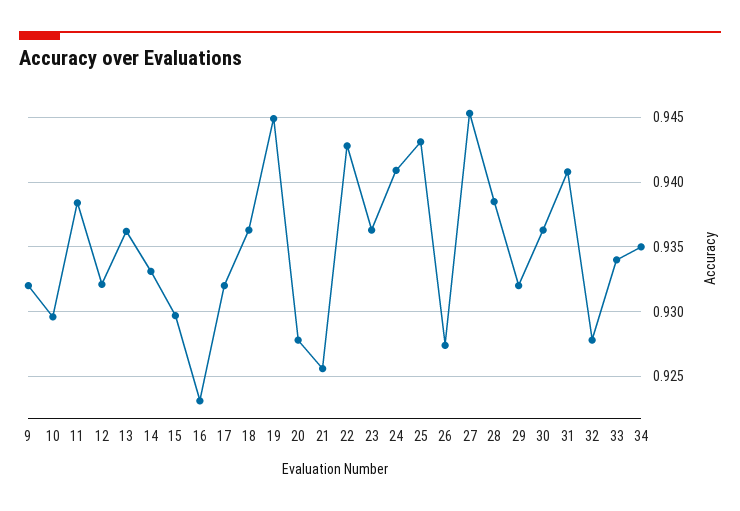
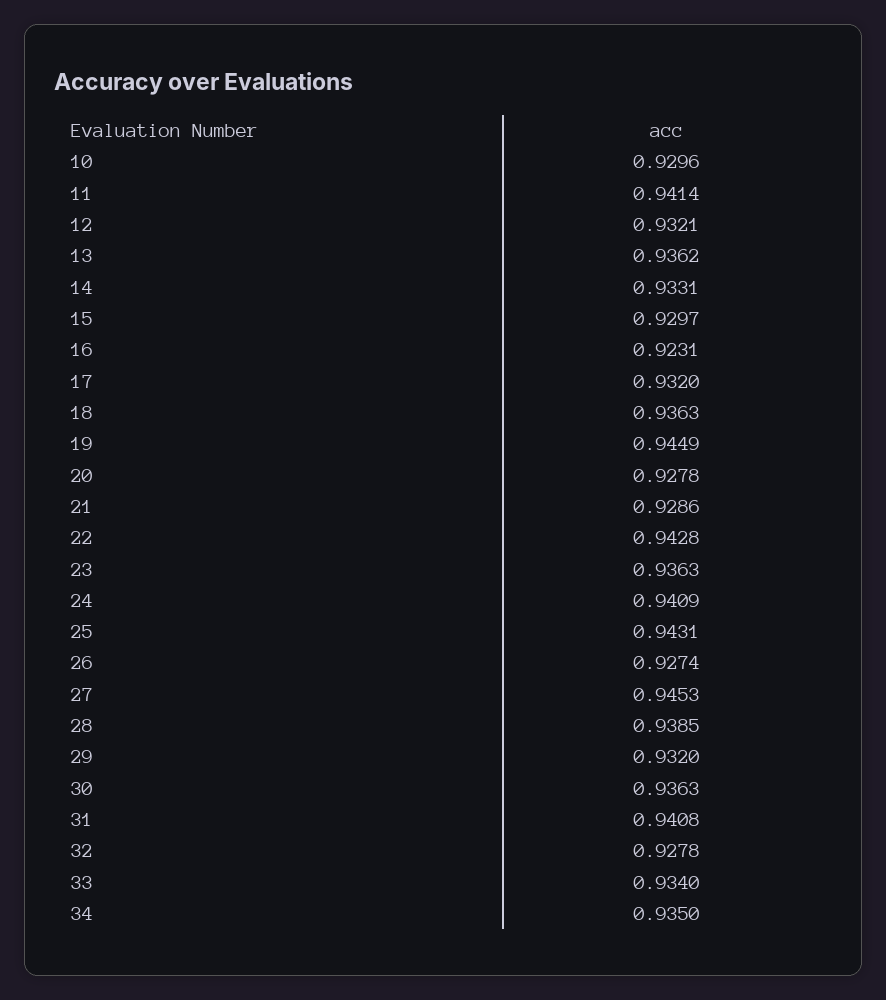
9: 0.932 -> none
11: 0.9385 -> 0.9414
21: 0.9255 -> 0.9286

